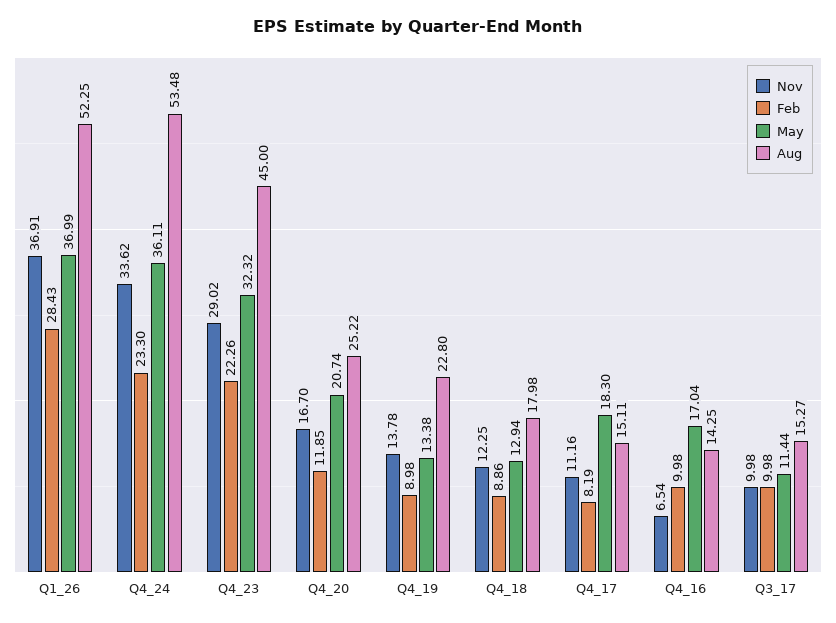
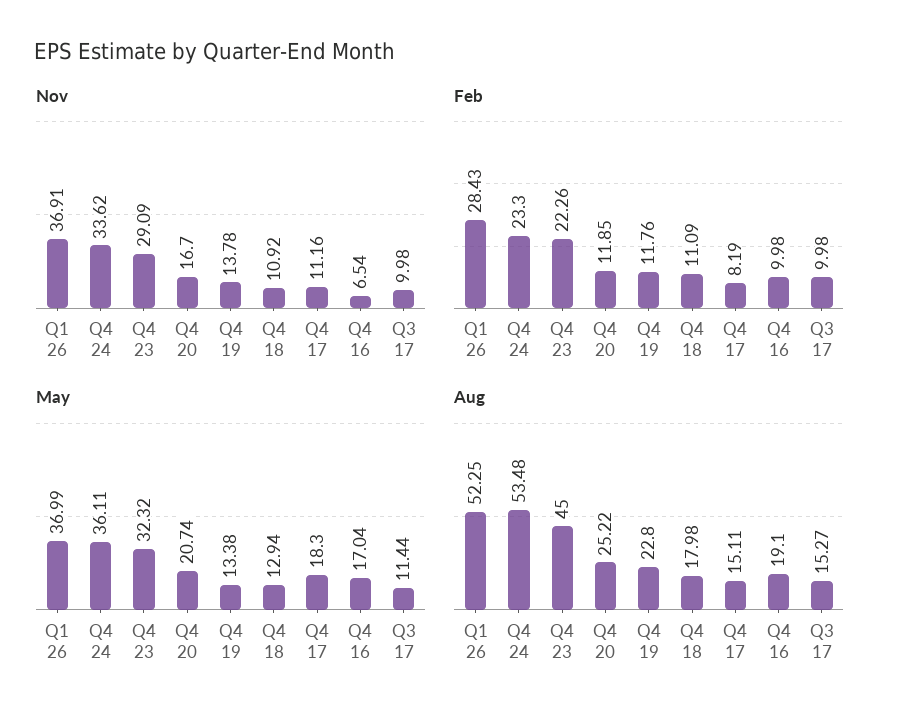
Nov, Q4_23: 29.02 -> 29.09
Feb, Q4_19: 8.98 -> 11.76
Nov, Q4_18: 12.25 -> 10.92
Feb, Q4_18: 8.86 -> 11.09
Aug, Q4_16: 14.25 -> 19.1

